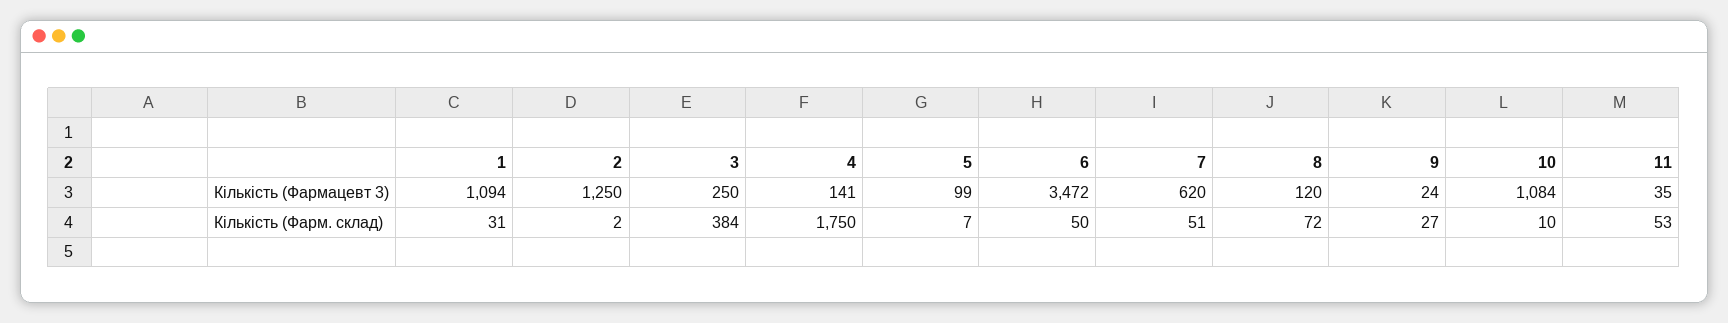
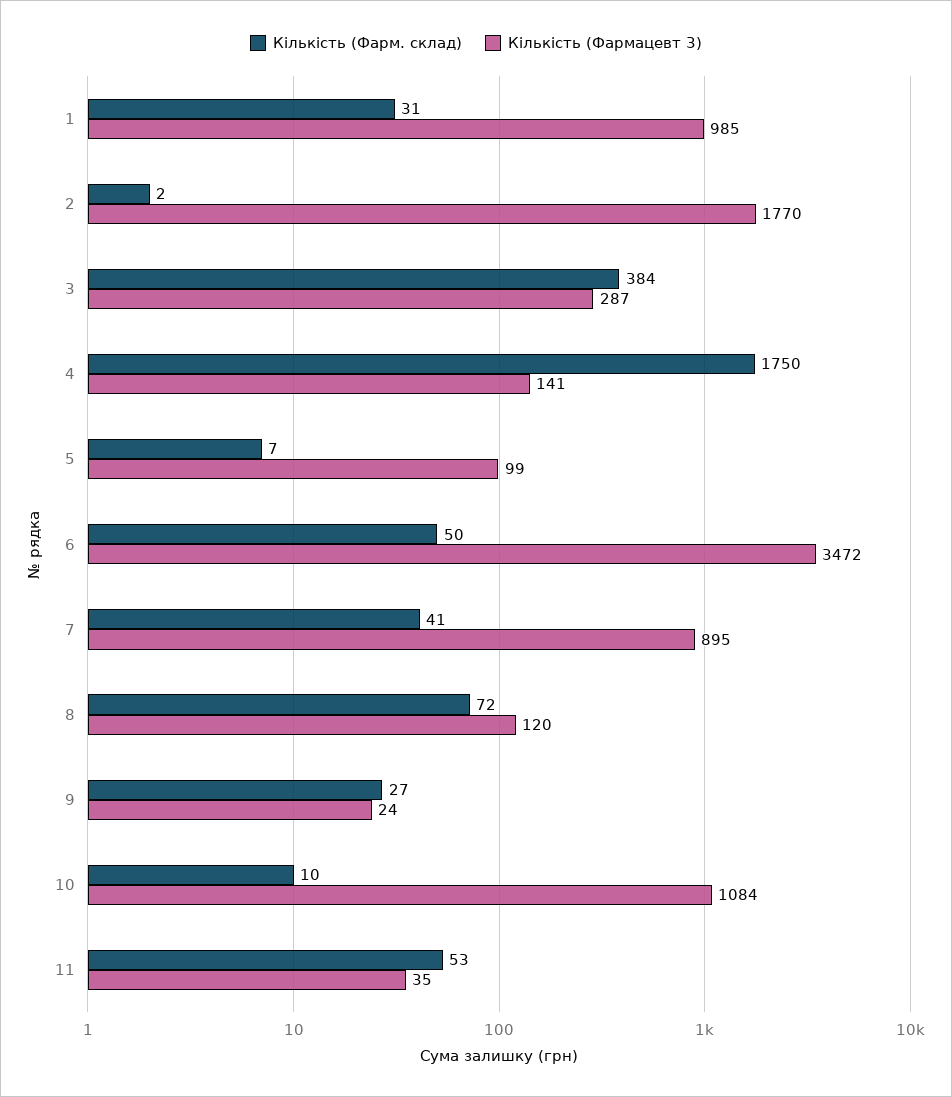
Кількість (Фармацевт 3), 1: 1094 -> 985
Кількість (Фармацевт 3), 2: 1250 -> 1770
Кількість (Фармацевт 3), 3: 250 -> 287
Кількість (Фармацевт 3), 7: 620 -> 895
Кількість (Фарм. склад), 7: 51 -> 41

